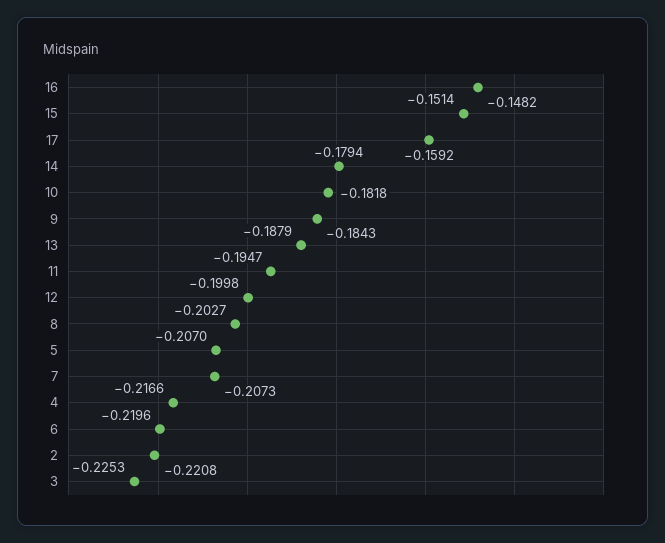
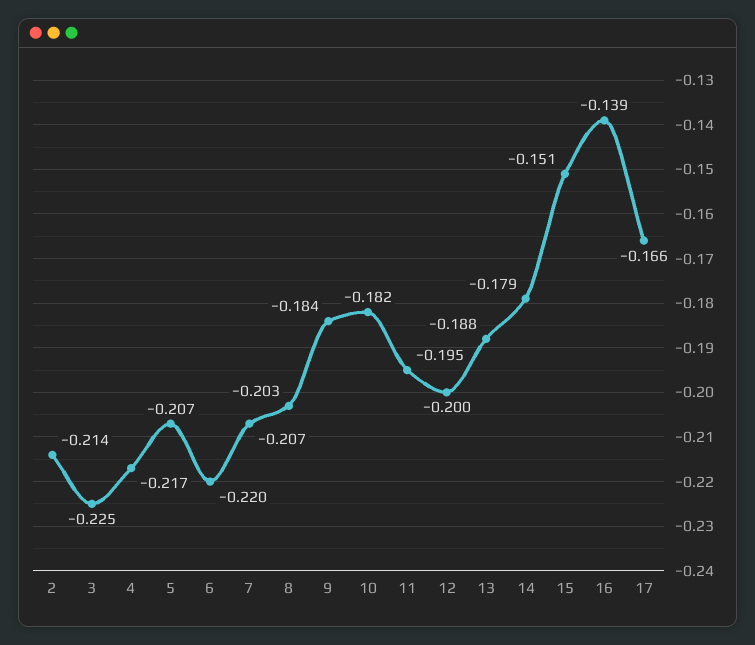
16: -0.1482 -> -0.139
17: -0.1592 -> -0.166
2: -0.2208 -> -0.214

